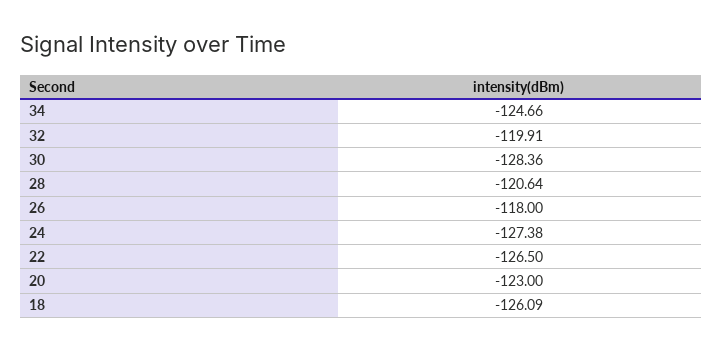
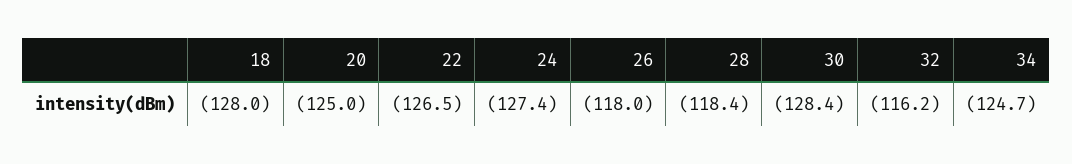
32: -119.91 -> -116.2
28: -120.64 -> -118.4
20: -123 -> -125
18: -126.09 -> -128

